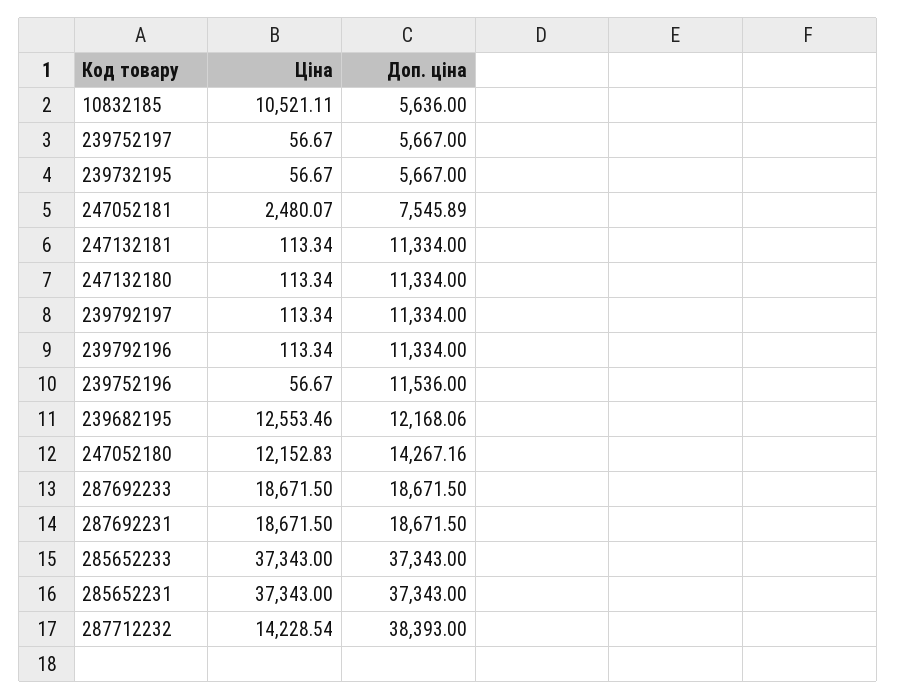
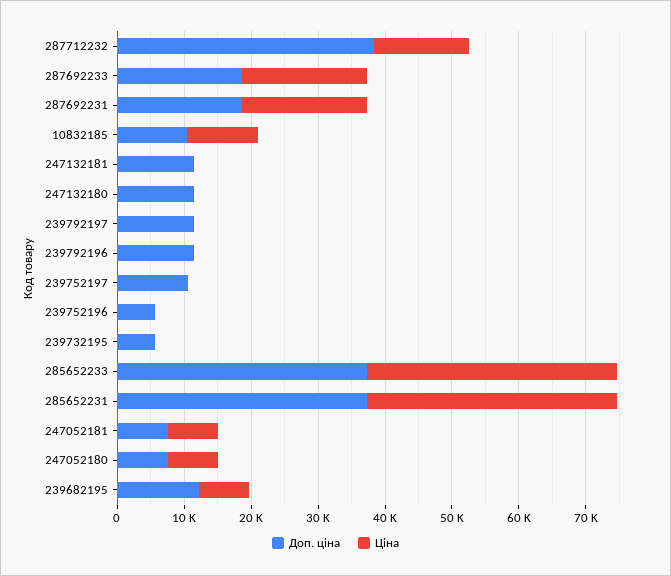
Доп. ціна, 10832185: 5636 -> 10000
Доп. ціна, 239752197: 5667 -> 10000
Ціна, 247052181: 2480.07 -> 8000
Доп. ціна, 239752196: 11536 -> 6000
Ціна, 239682195: 12553.46 -> 8000
Ціна, 247052180: 12152.83 -> 8000
Доп. ціна, 247052180: 14267.16 -> 8000

